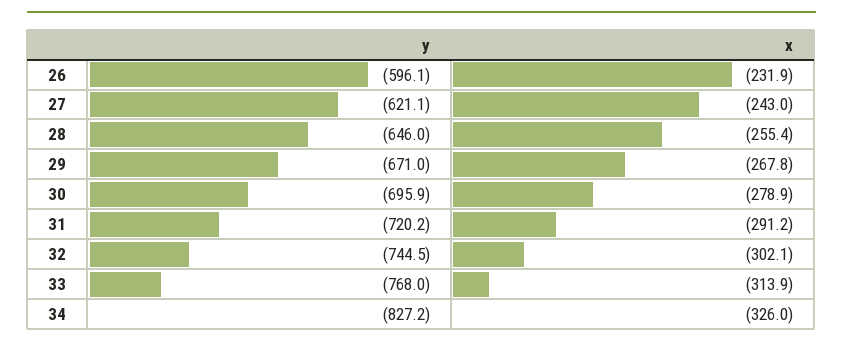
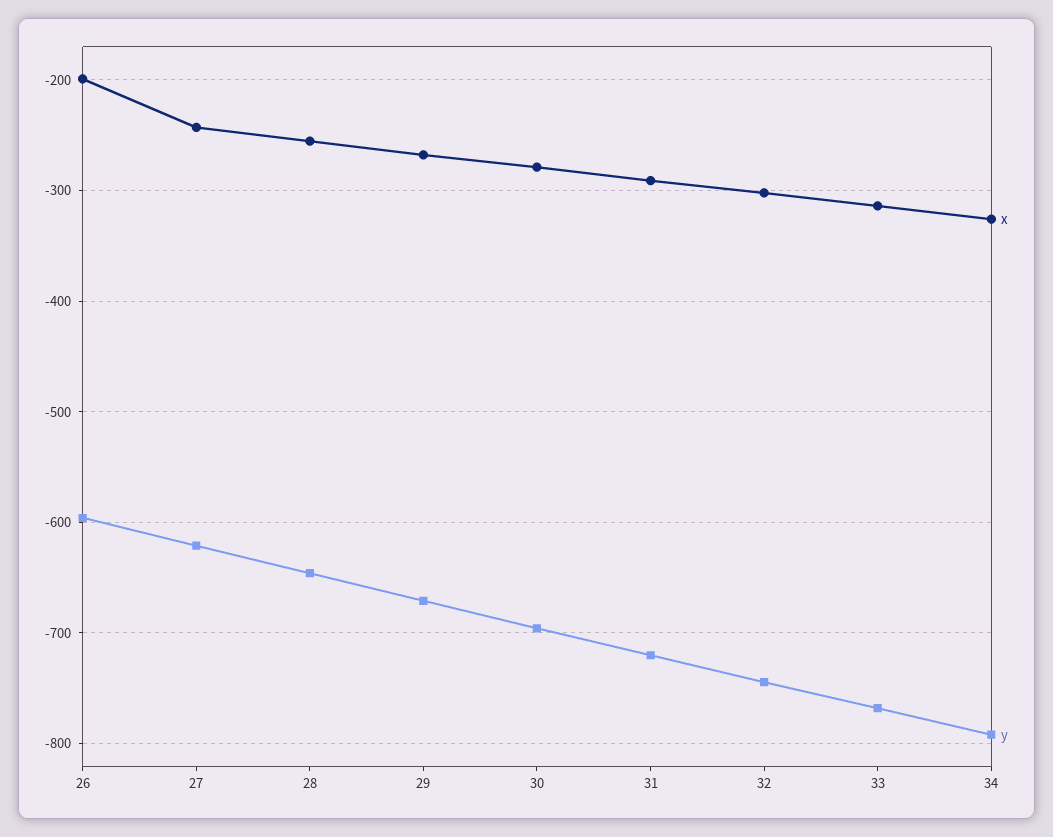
x, 26: -231.9 -> -200
y, 34: -827.2 -> -790

